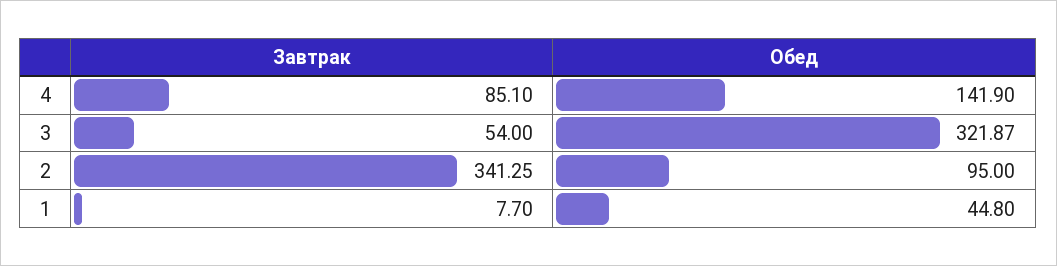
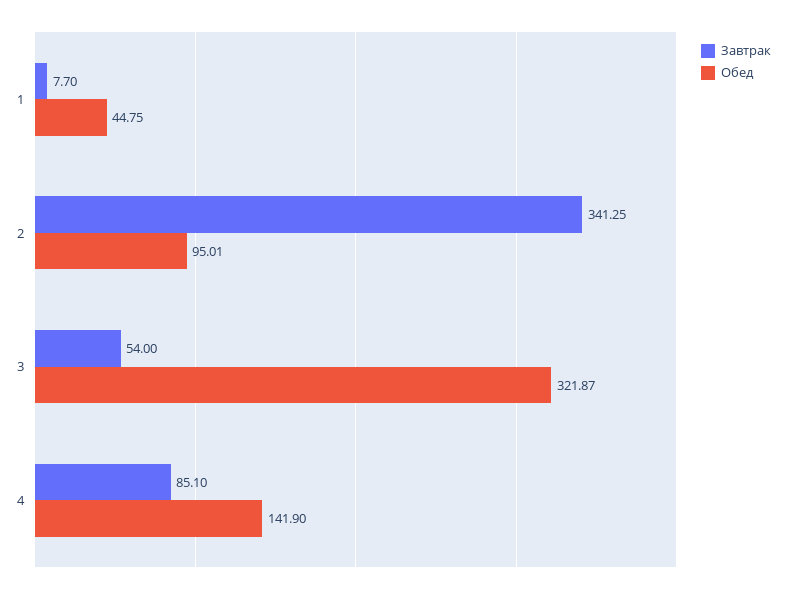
Обед, 2: 95 -> 95.01
Обед, 1: 44.8 -> 44.75

